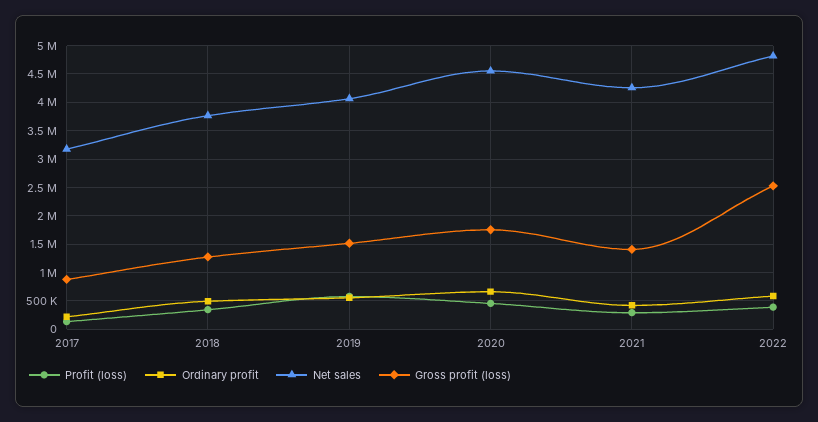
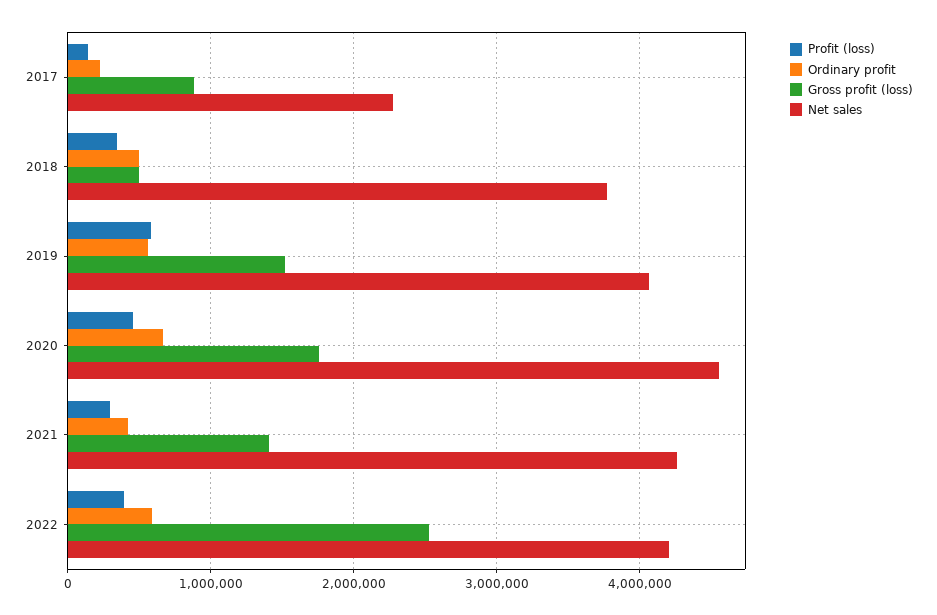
Net sales, 2017: 3250000 -> 2300000
Gross profit (loss), 2018: 1250000 -> 500000
Net sales, 2022: 4750000 -> 4200000

